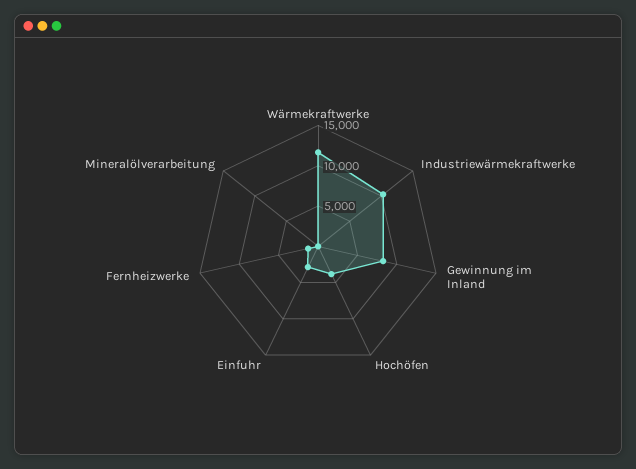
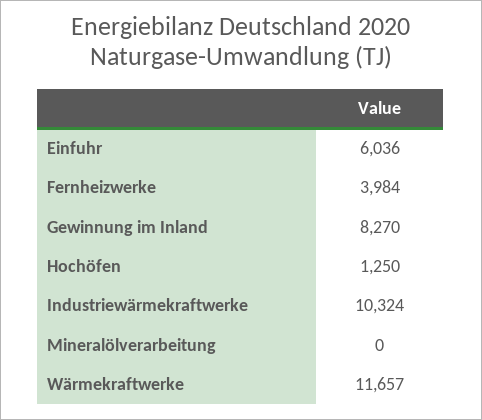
Hochöfen: 4000 -> 1250
Einfuhr: 3000 -> 6036
Fernheizwerke: 1000 -> 3984

